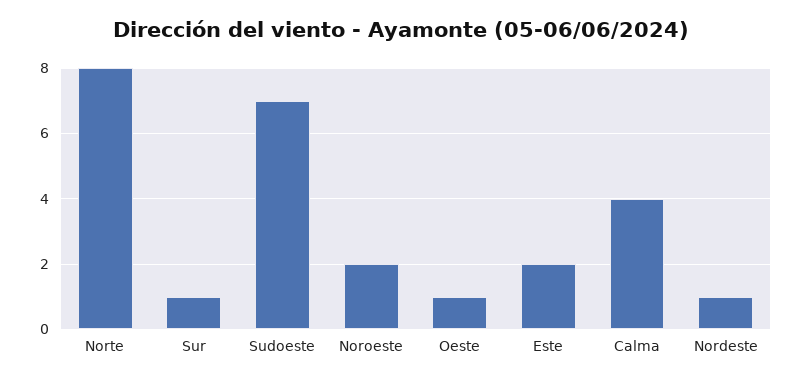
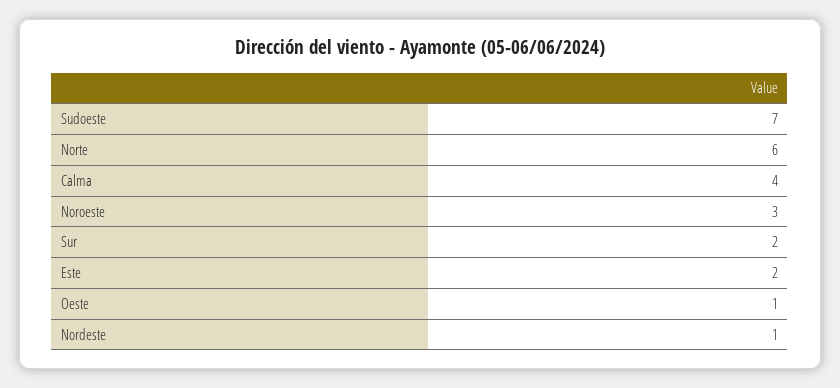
Norte: 8 -> 6
Sur: 1 -> 2
Noroeste: 2 -> 3

